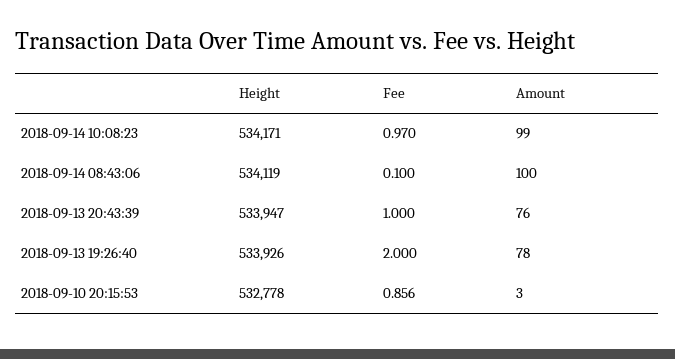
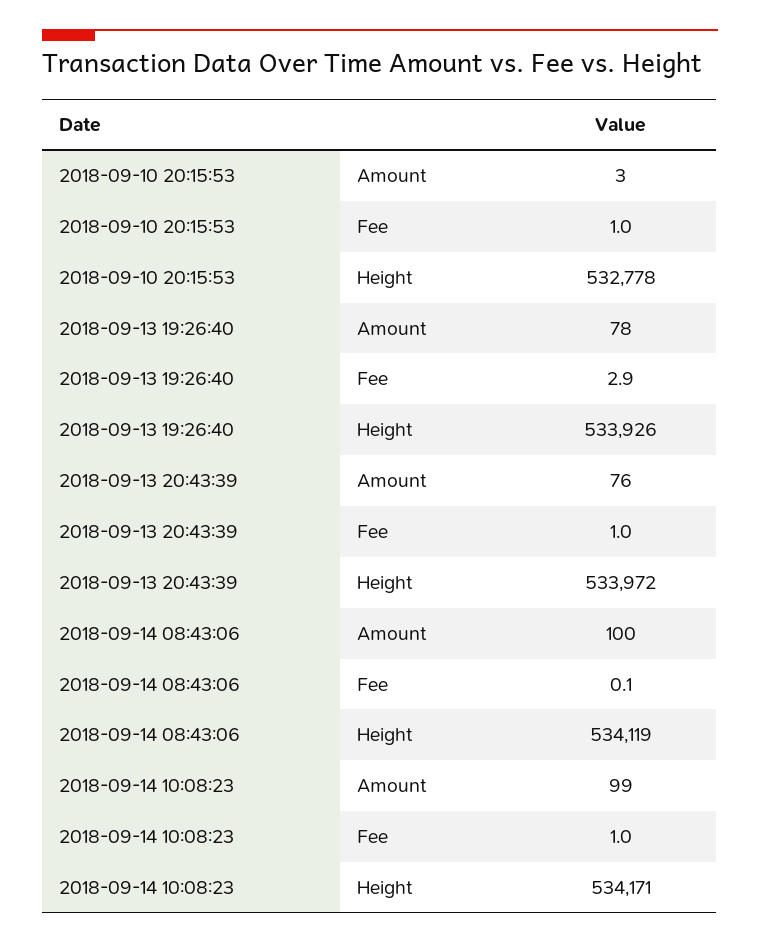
Fee, 2018-09-14 10:08:23: 0.97 -> 1
Height, 2018-09-13 20:43:39: 533947 -> 533972
Fee, 2018-09-13 19:26:40: 2 -> 2.9
Fee, 2018-09-10 20:15:53: 0.856 -> 1

